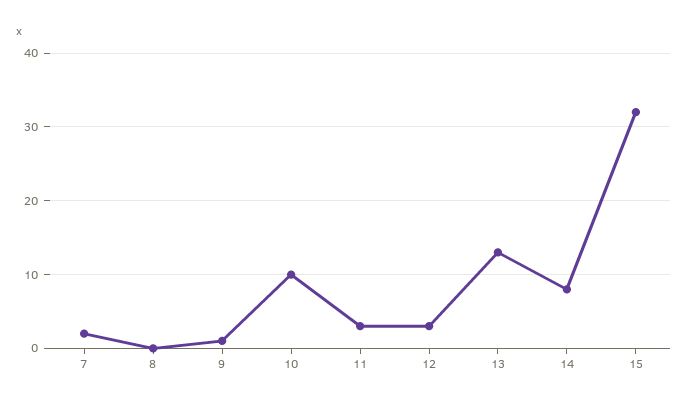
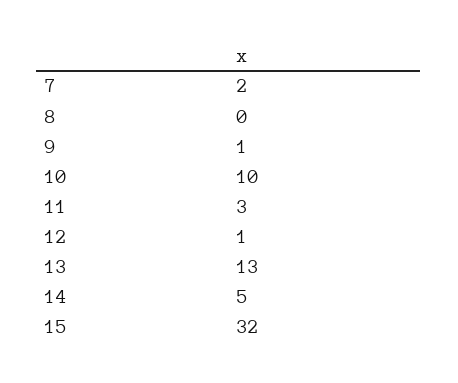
12: 3 -> 1
14: 8 -> 5

